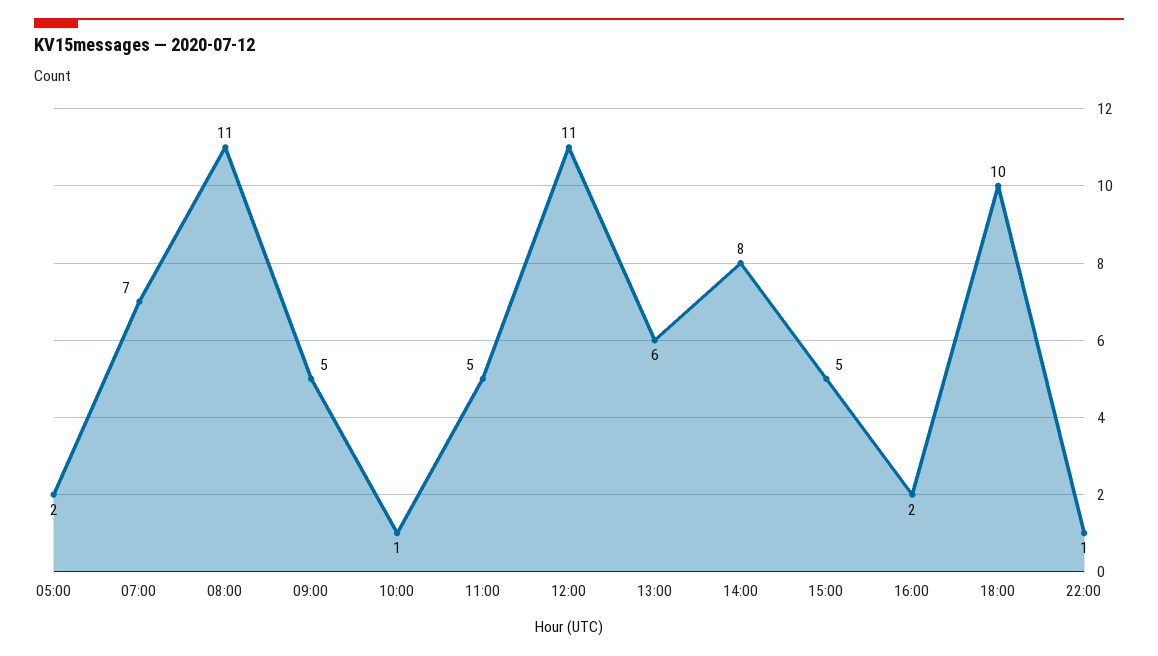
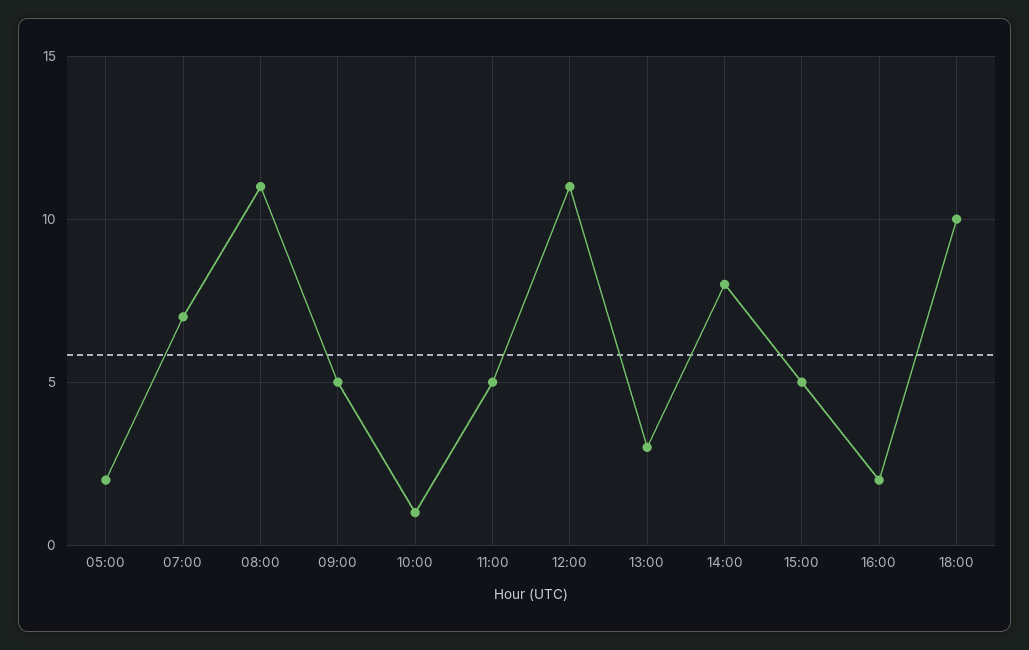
13:00: 6 -> 3
22:00: 1 -> none

